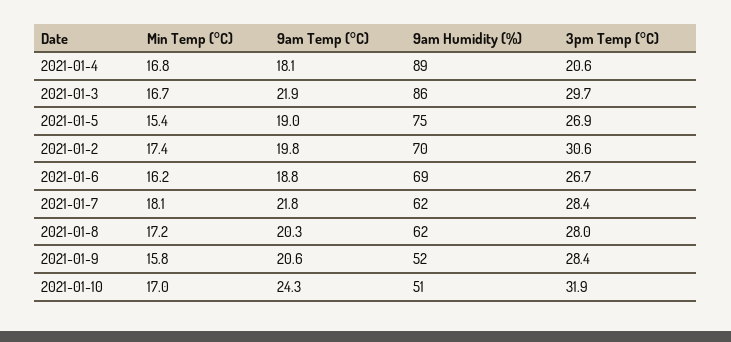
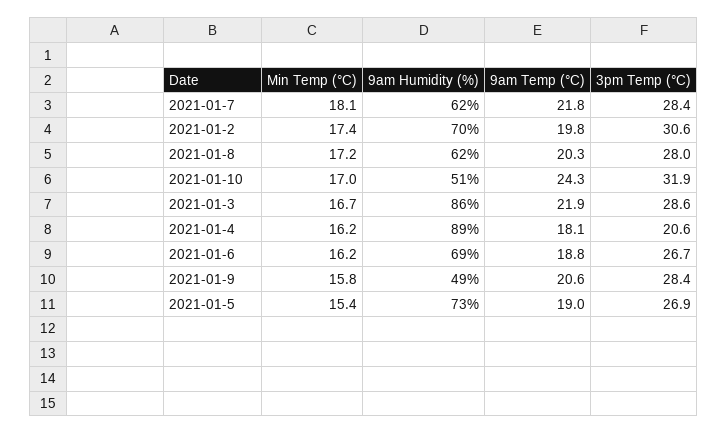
Min Temp (°C), 2021-01-4: 16.8 -> 16.2
3pm Temp (°C), 2021-01-3: 29.7 -> 28.6
9am Humidity (%), 2021-01-5: 75 -> 73
9am Humidity (%), 2021-01-9: 52 -> 49

